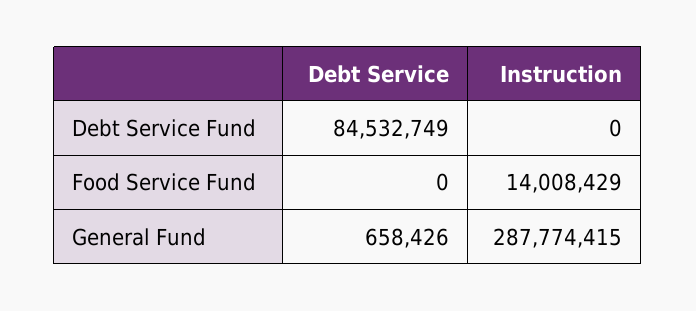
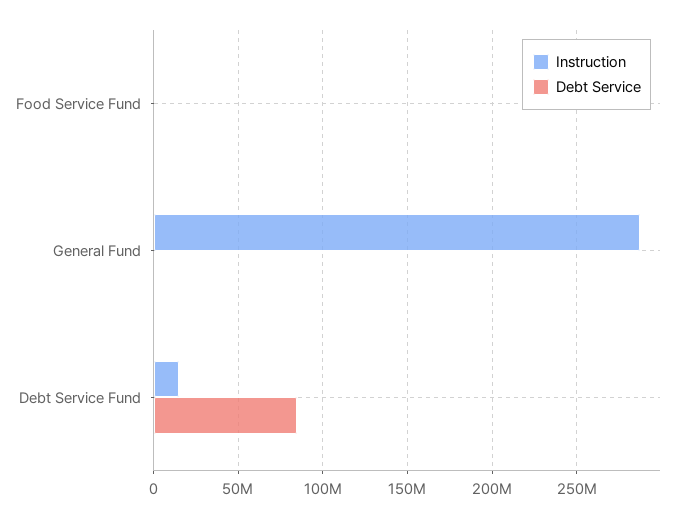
Instruction, Debt Service Fund: 0 -> 15000000
Instruction, Food Service Fund: 14008429 -> 0

